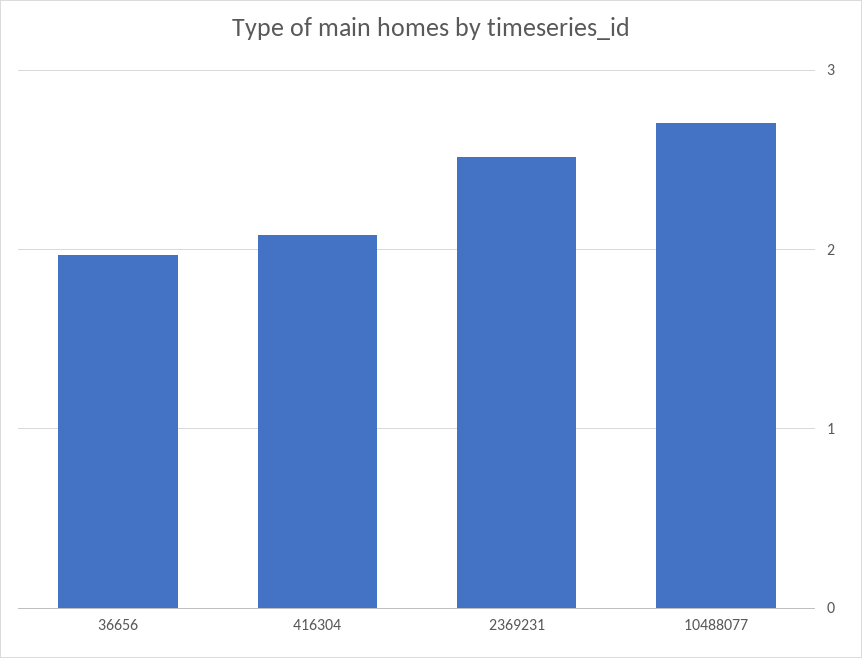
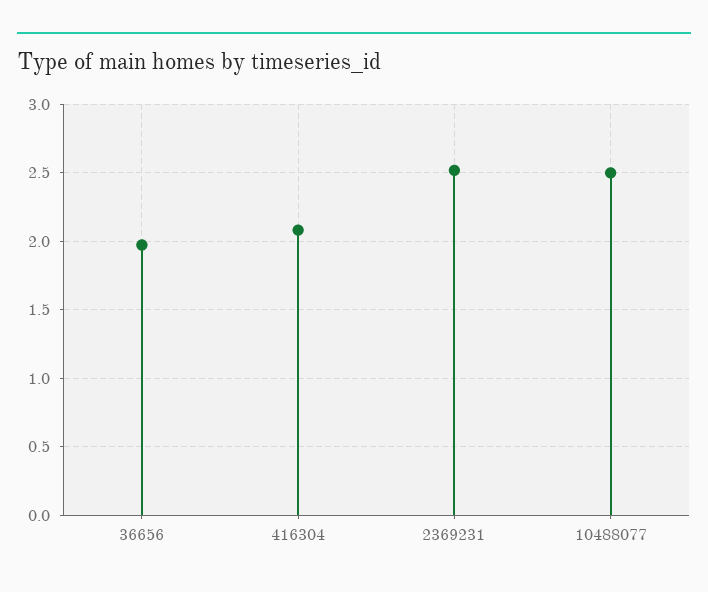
10488077: 2.7 -> 2.5

